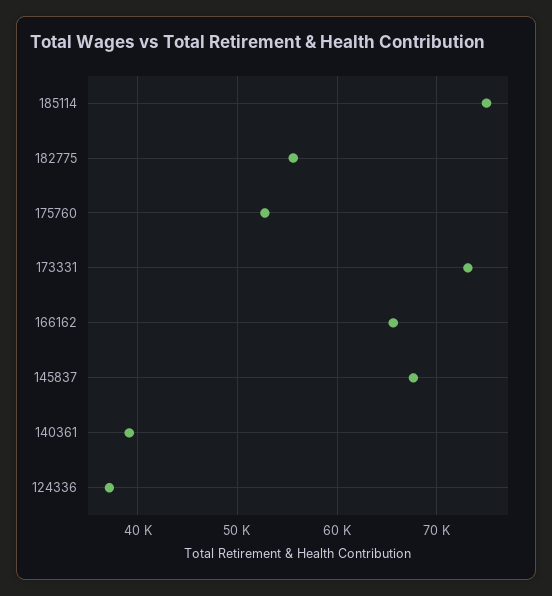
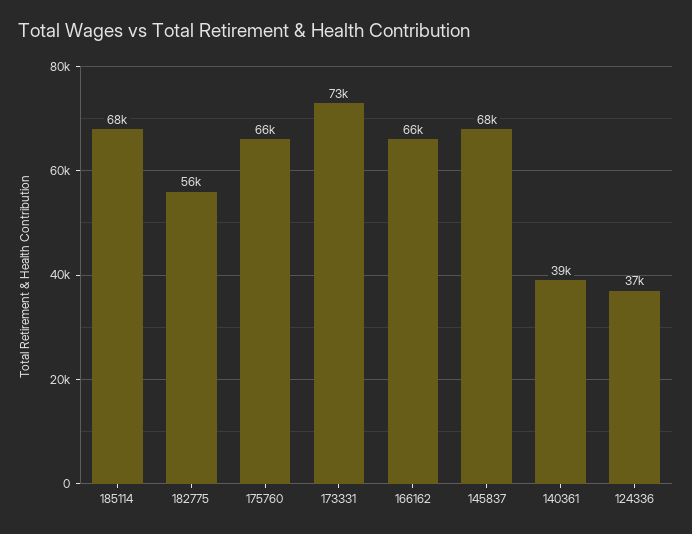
185114: 75000 -> 68000
175760: 53000 -> 66000

